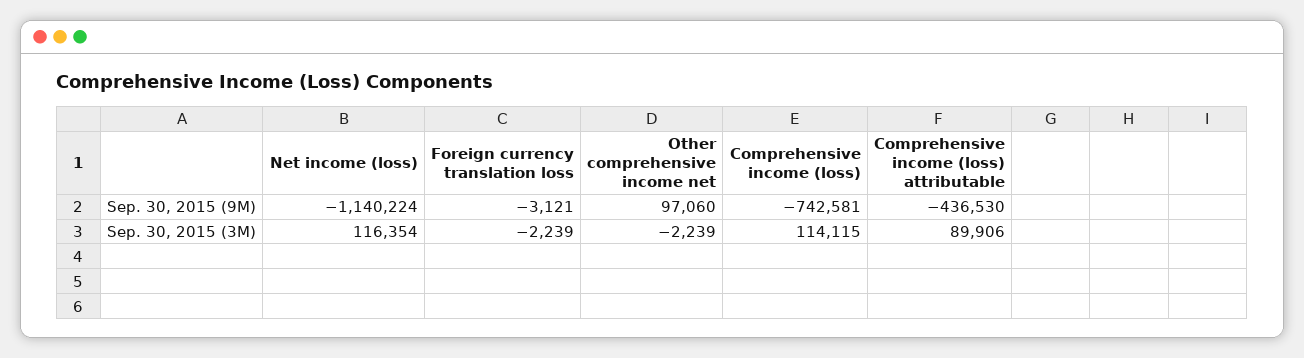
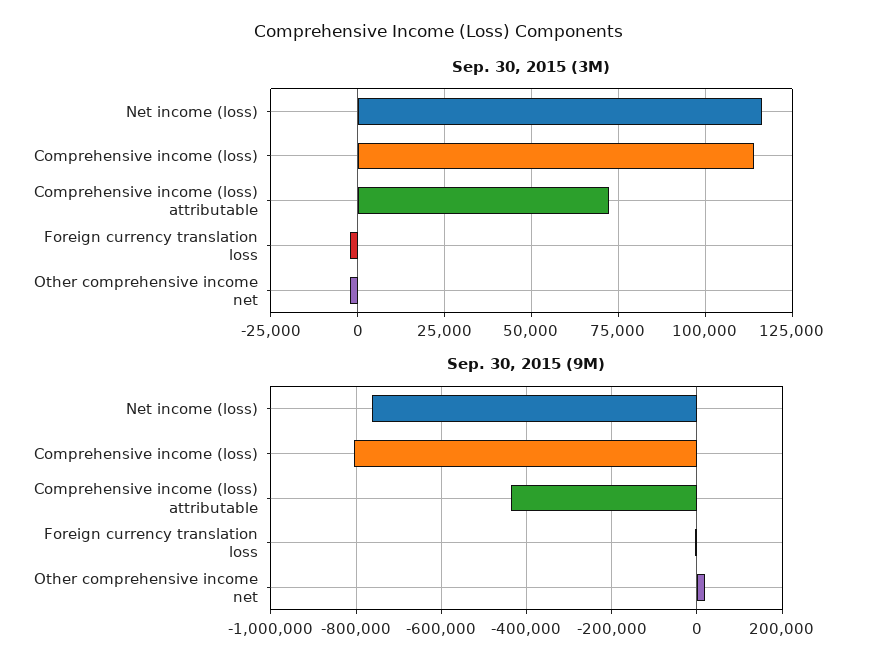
Sep. 30, 2015 (9M), Net income (loss): -1140224 -> -760000
Sep. 30, 2015 (9M), Other comprehensive income net: 97060 -> 20000
Sep. 30, 2015 (9M), Comprehensive income (loss): -742581 -> -800000
Sep. 30, 2015 (3M), Comprehensive income (loss) attributable: 89906 -> 72500

